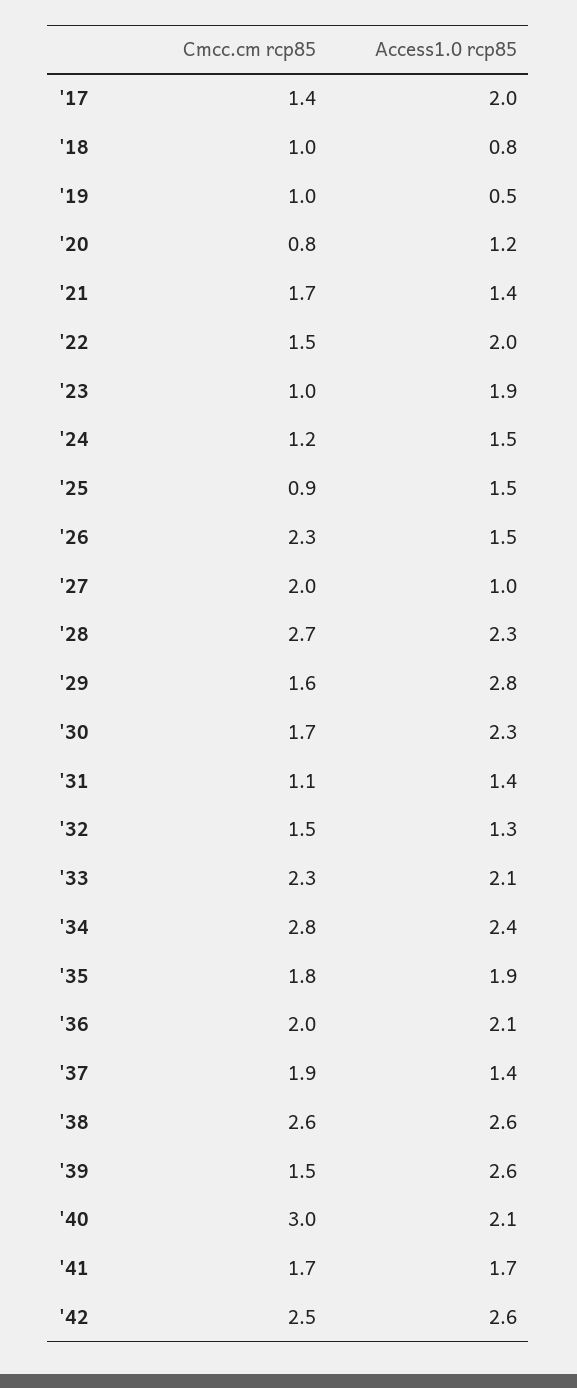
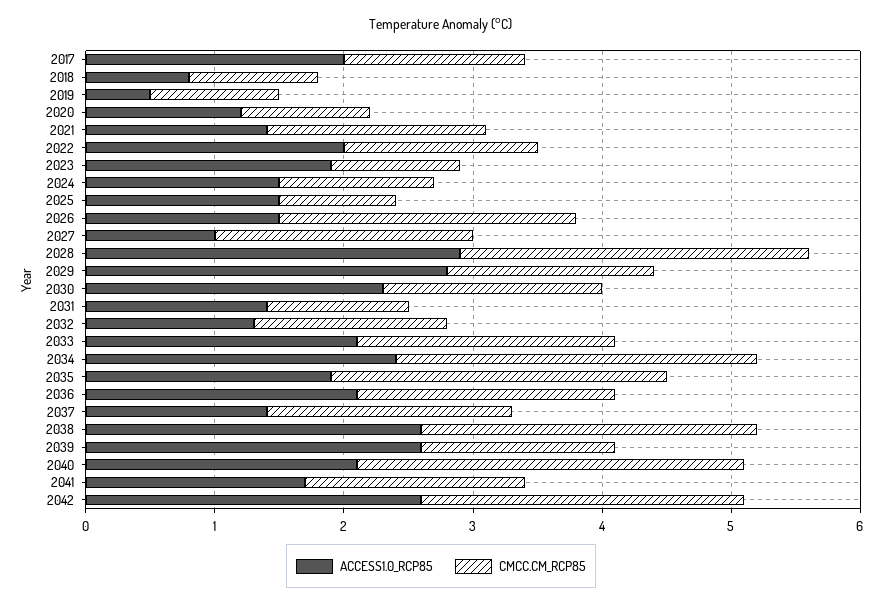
Cmcc.cm rcp85, '20: 0.8 -> 1
Access1.0 rcp85, '28: 2.3 -> 2.9
Cmcc.cm rcp85, '33: 2.3 -> 2
Cmcc.cm rcp85, '35: 1.8 -> 2.6

